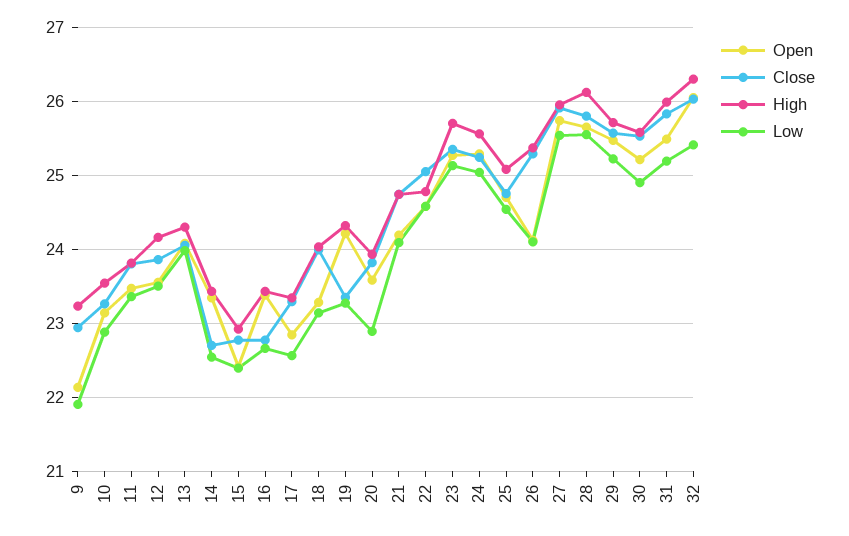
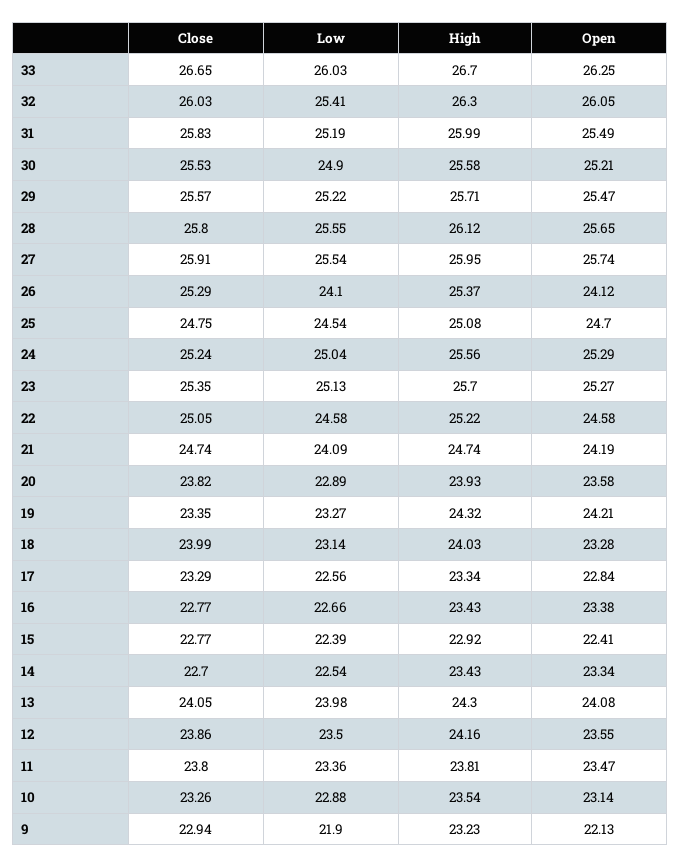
High, 22: 24.8 -> 25.22
Close, 33: none -> 26.65
Low, 33: none -> 26.03
High, 33: none -> 26.7
Open, 33: none -> 26.25

